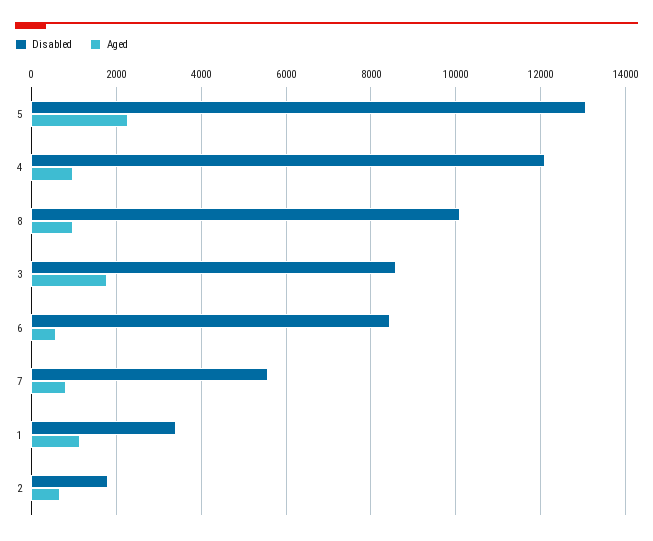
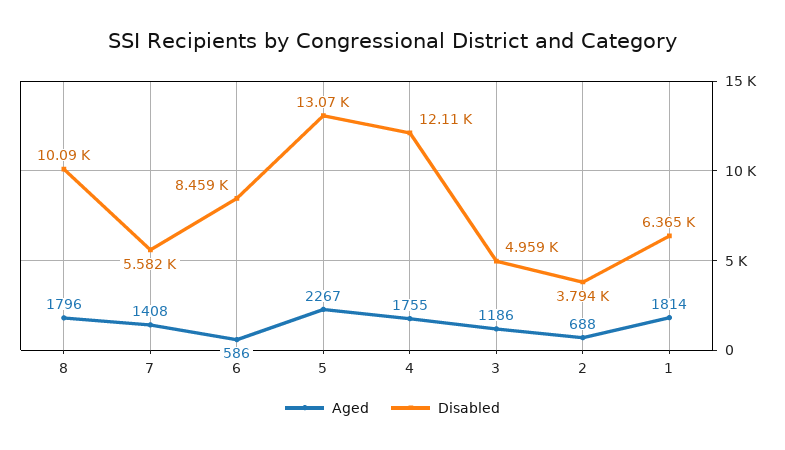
Aged, 4: 1000 -> 1755
Aged, 8: 1000 -> 1796
Disabled, 3: 8600 -> 4959
Aged, 3: 1800 -> 1186
Aged, 7: 800 -> 1408
Disabled, 1: 3400 -> 6365
Aged, 1: 1200 -> 1814
Disabled, 2: 1800 -> 3794

